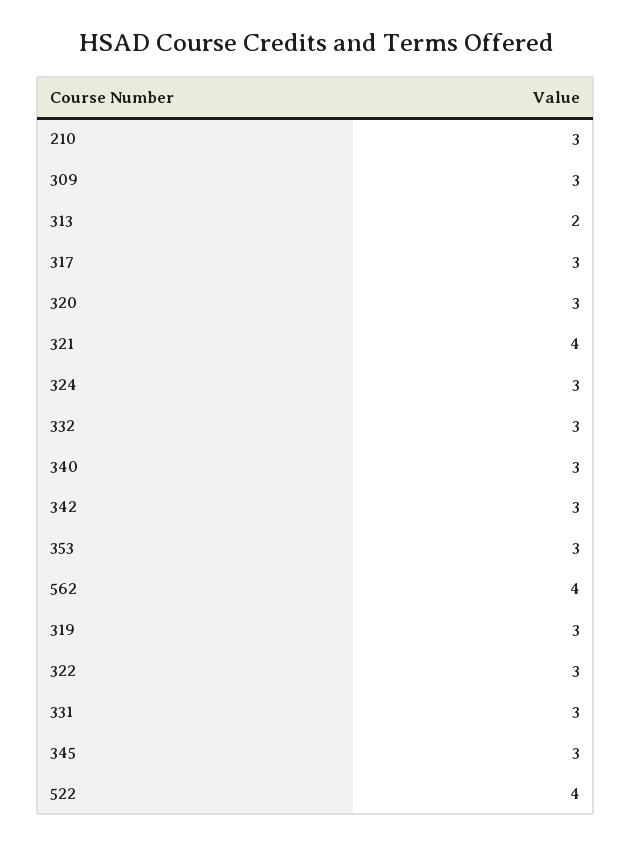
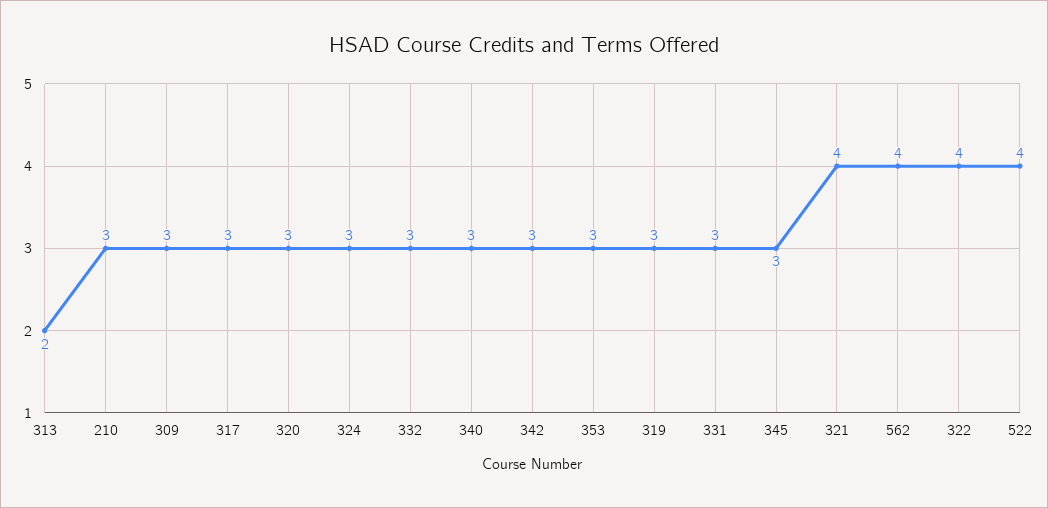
322: 3 -> 4

